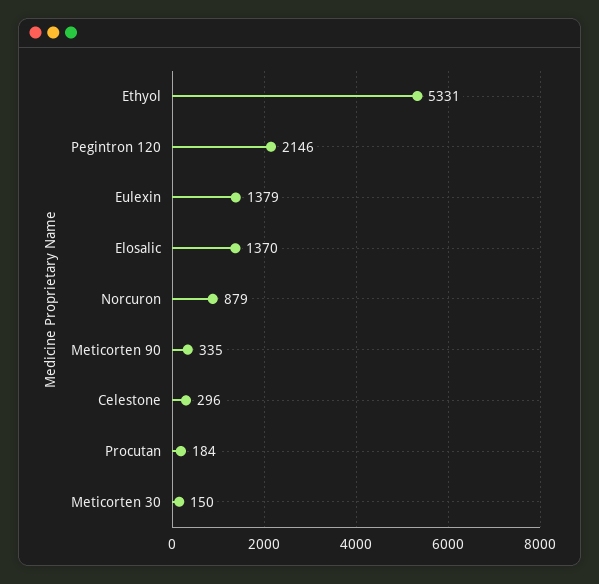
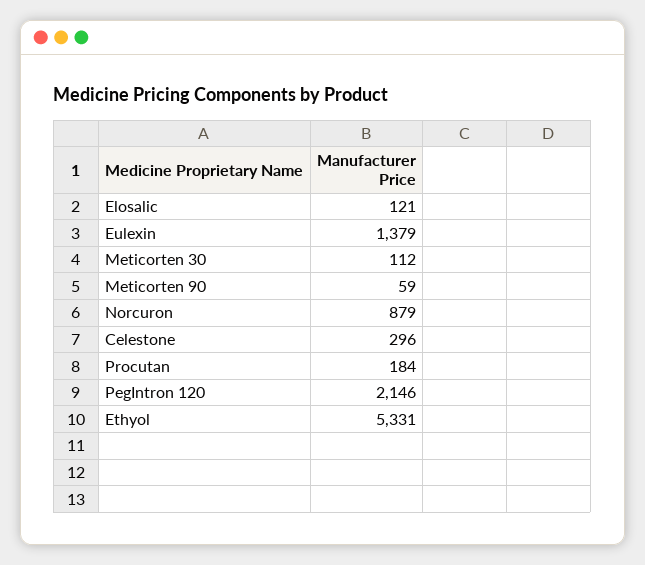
Elosalic: 1370 -> 121
Meticorten 90: 335 -> 59
Meticorten 30: 150 -> 112

